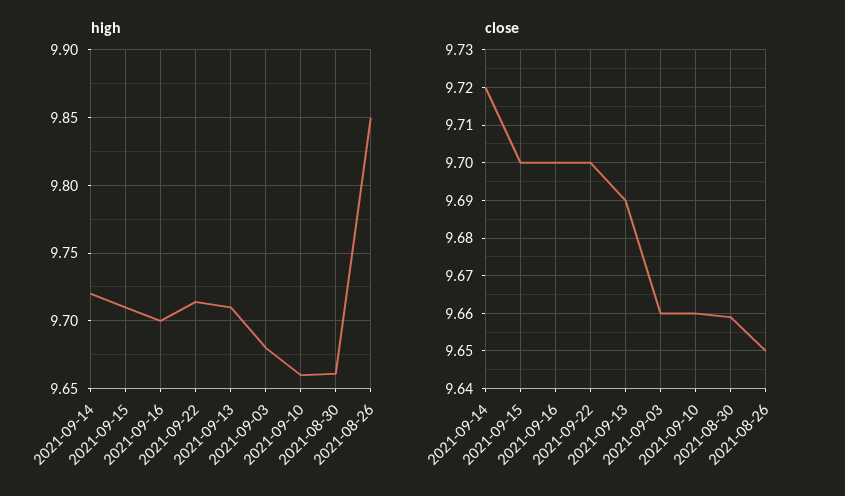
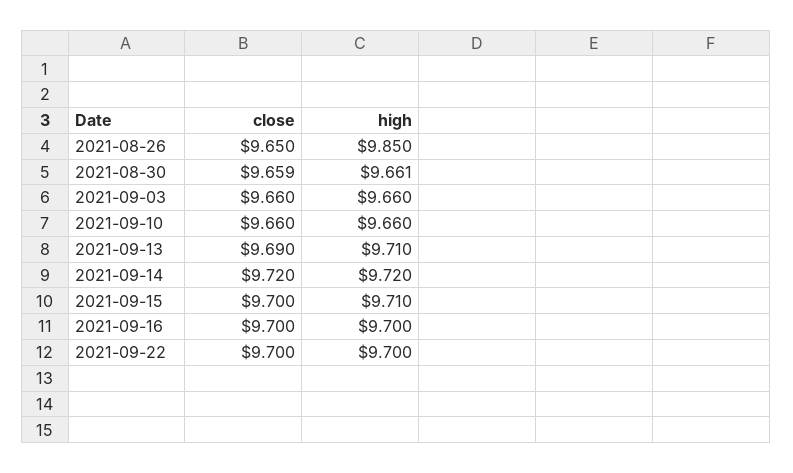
high, 2021-09-22: 9.715 -> 9.7
high, 2021-09-03: 9.68 -> 9.66

